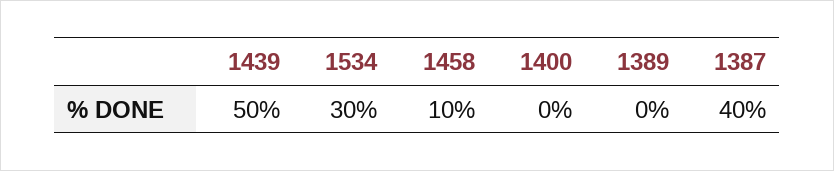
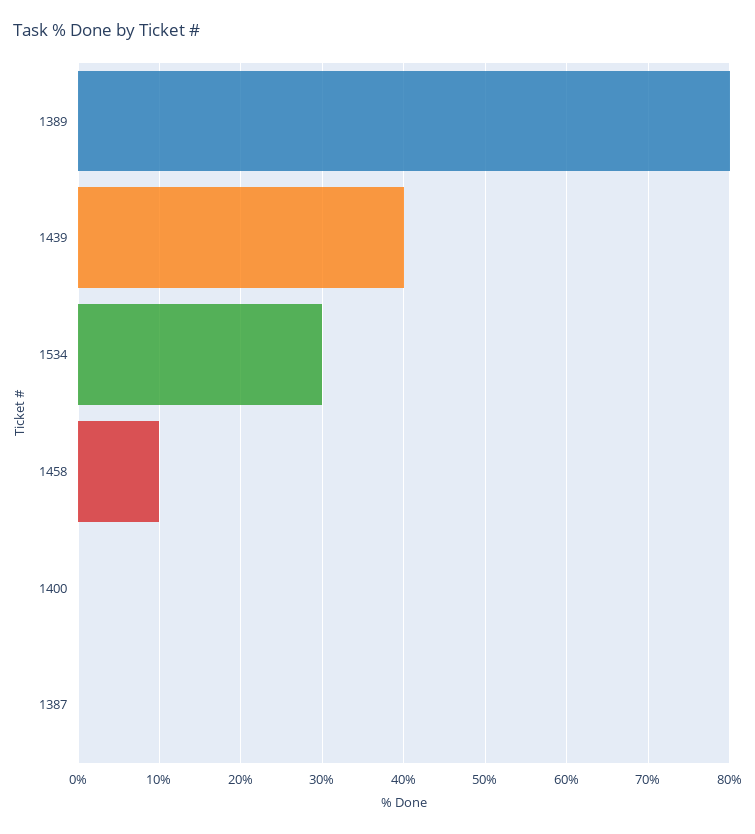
1439: 50 -> 40
1389: 0 -> 80
1387: 40 -> 0

